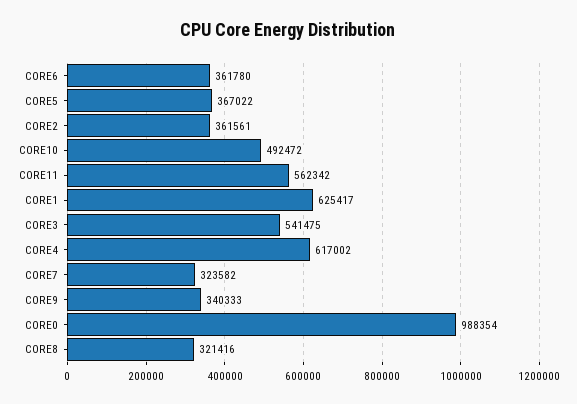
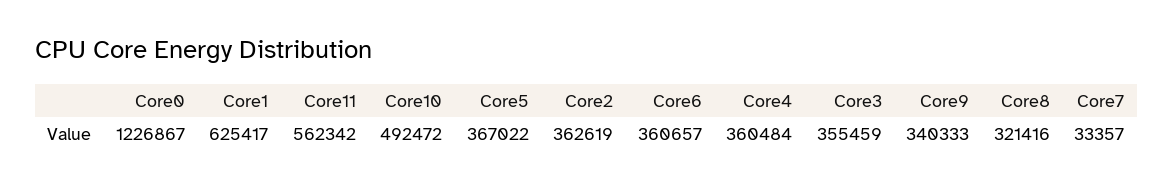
CORE6: 361780 -> 360657
CORE2: 361561 -> 362619
CORE3: 541475 -> 355459
CORE4: 617002 -> 360484
CORE7: 323582 -> 33357
CORE0: 988354 -> 1226867

